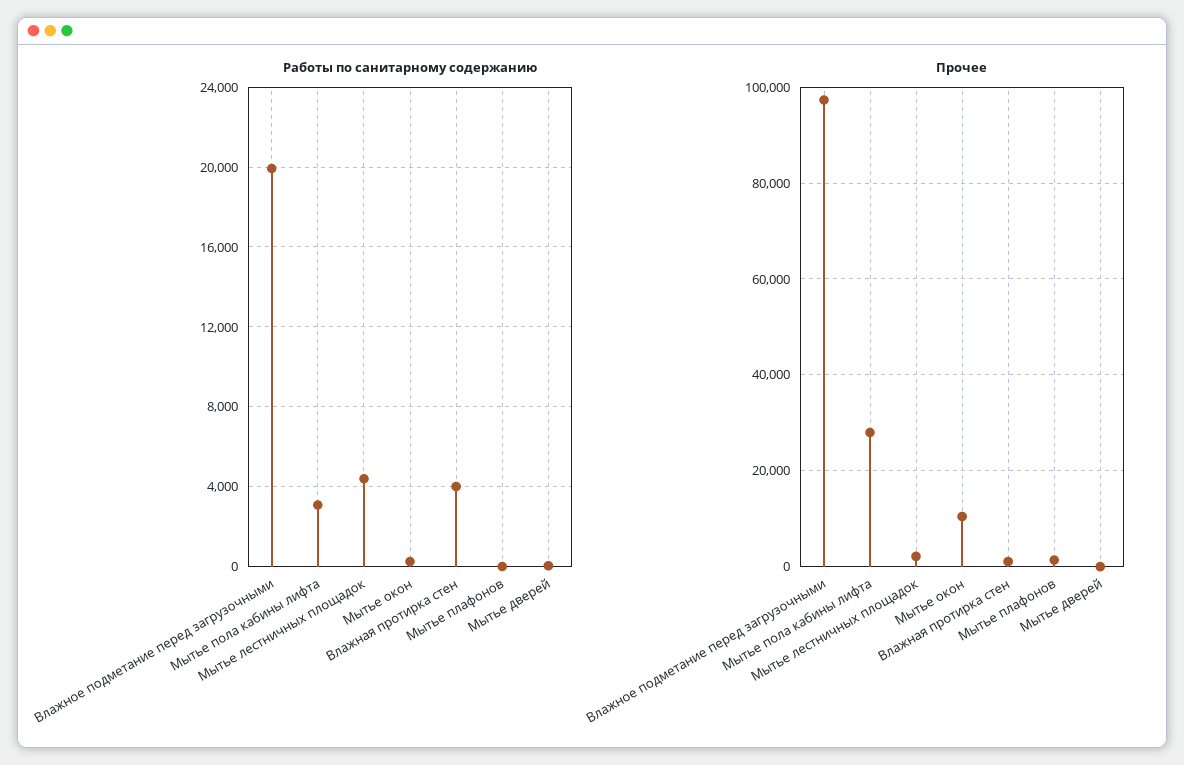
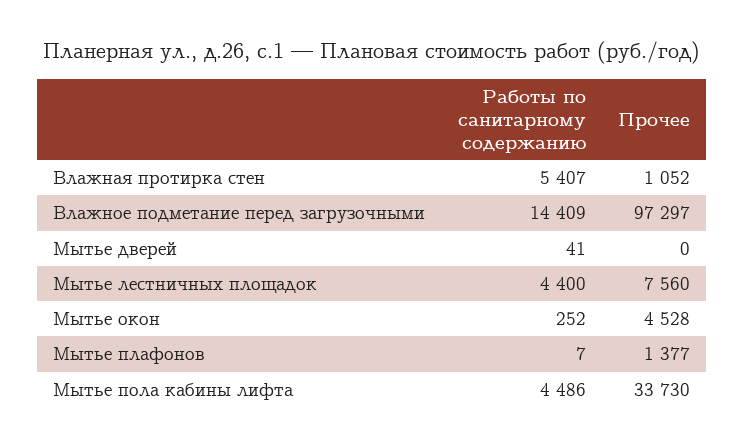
Работы по санитарному содержанию, Влажное подметание перед загрузочными: 20000 -> 14409
Работы по санитарному содержанию, Мытье пола кабины лифта: 3000 -> 4486
Работы по санитарному содержанию, Влажная протирка стен: 4000 -> 5407
Прочее, Мытье пола кабины лифта: 28000 -> 33730
Прочее, Мытье лестничных площадок: 2000 -> 7560
Прочее, Мытье окон: 10000 -> 4528

